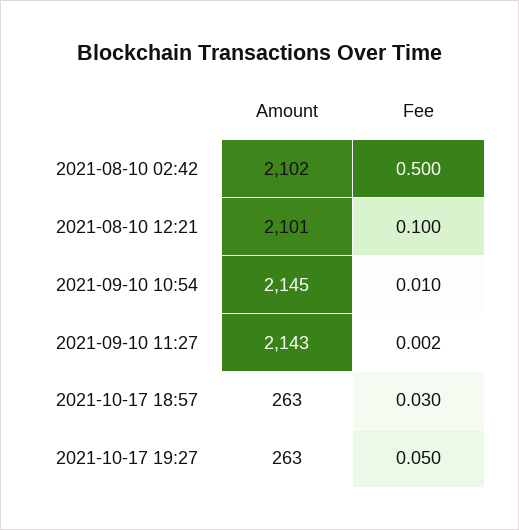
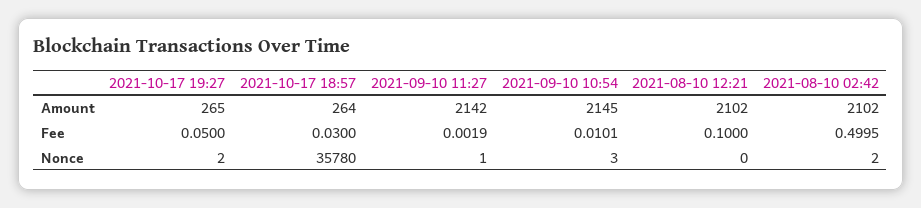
Amount, 2021-08-10 12:21: 2101 -> 2102
Amount, 2021-09-10 11:27: 2143 -> 2142
Amount, 2021-10-17 18:57: 263 -> 264
Amount, 2021-10-17 19:27: 263 -> 265
Nonce, 2021-10-17 19:27: none -> 2
Nonce, 2021-10-17 18:57: none -> 35780
Nonce, 2021-09-10 11:27: none -> 1
Nonce, 2021-09-10 10:54: none -> 3
Nonce, 2021-08-10 12:21: none -> 0
Nonce, 2021-08-10 02:42: none -> 2

